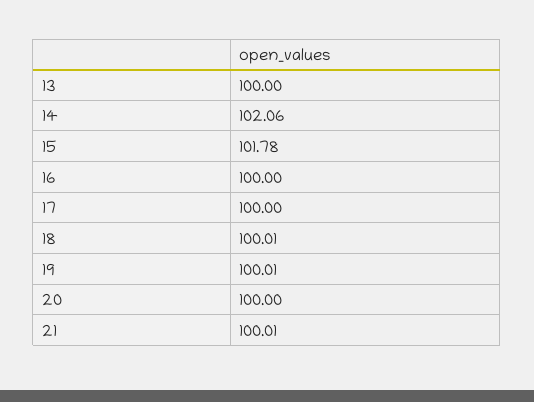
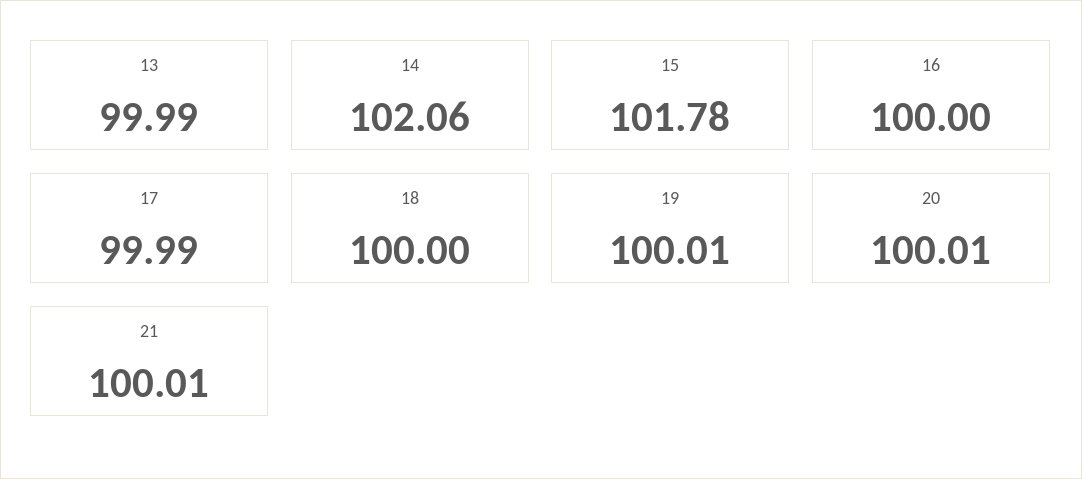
13: 100 -> 99.99
17: 100 -> 99.99
18: 100.01 -> 100
20: 100 -> 100.01

